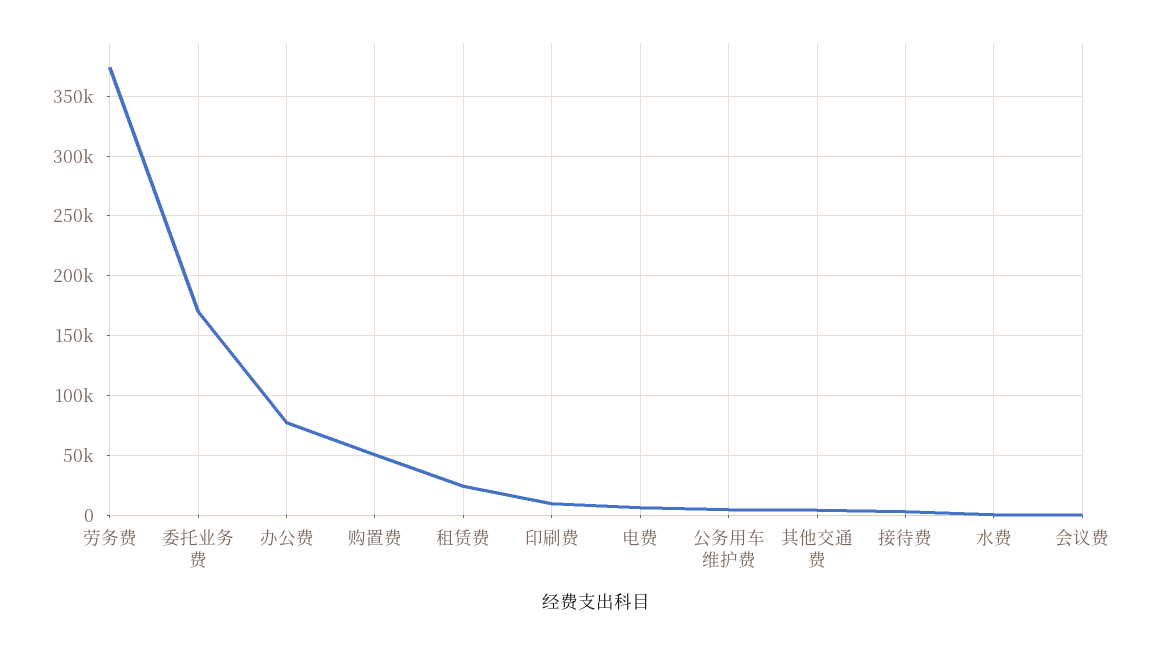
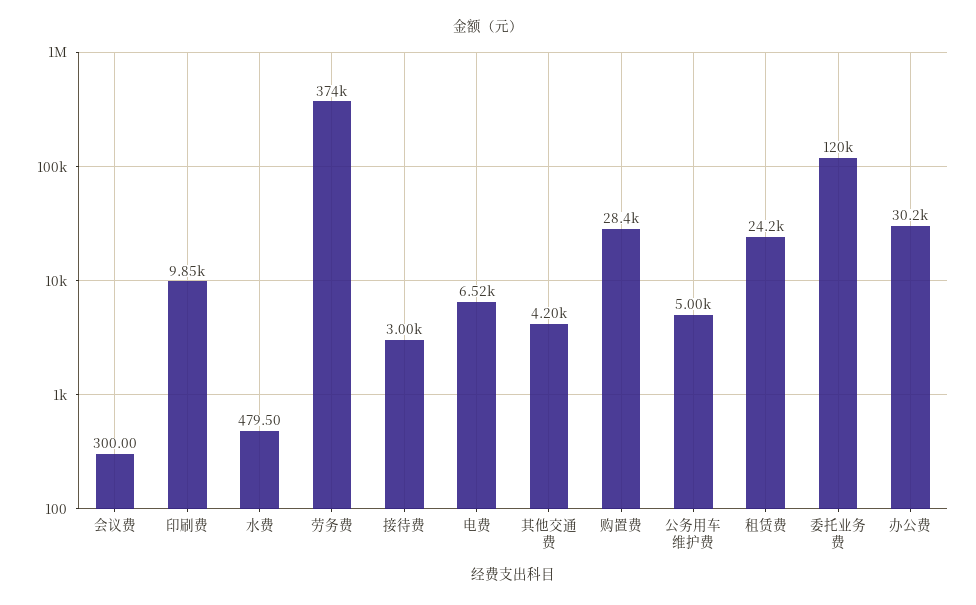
委托业务费: 170000 -> 120000
办公费: 80000 -> 30200
购置费: 50000 -> 28400

